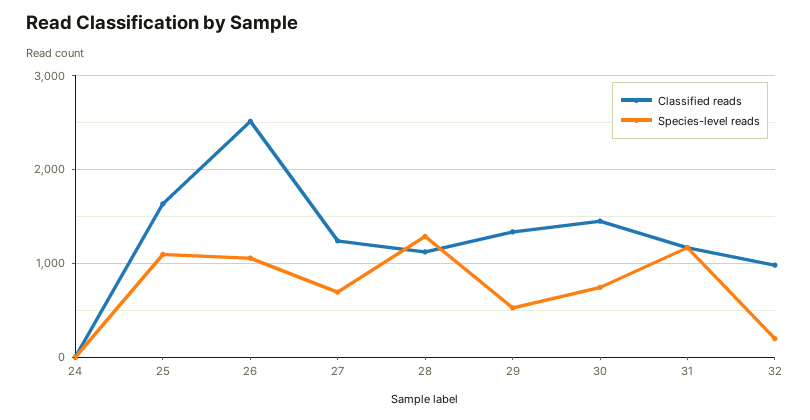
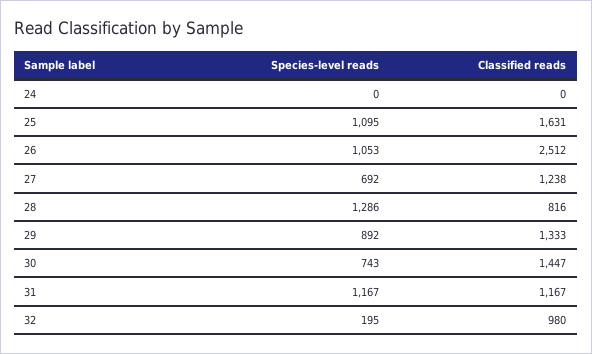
Classified reads, 28: 1100 -> 816
Species-level reads, 29: 500 -> 892

